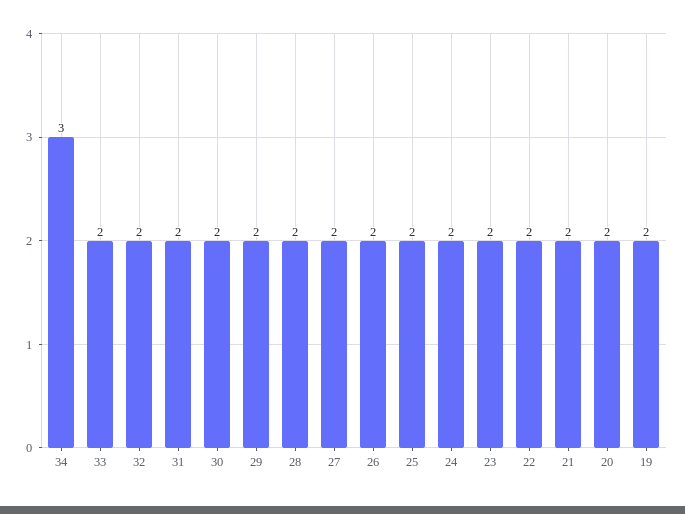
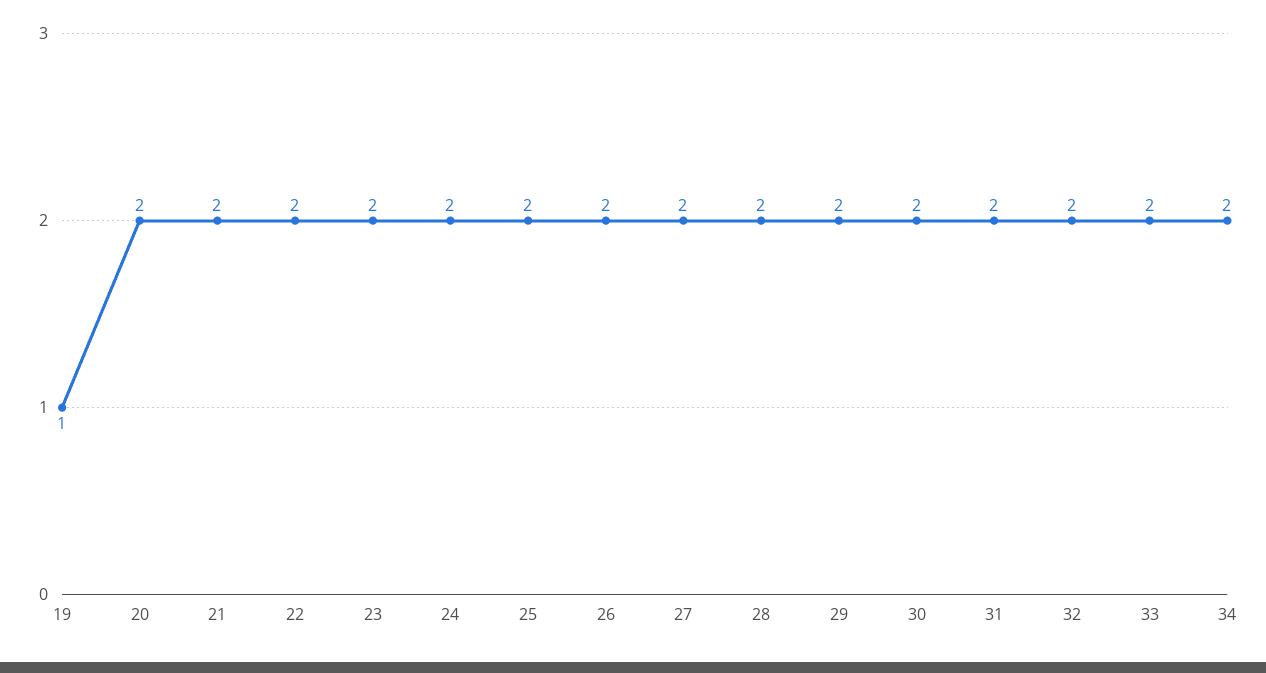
34: 3 -> 2
19: 2 -> 1

